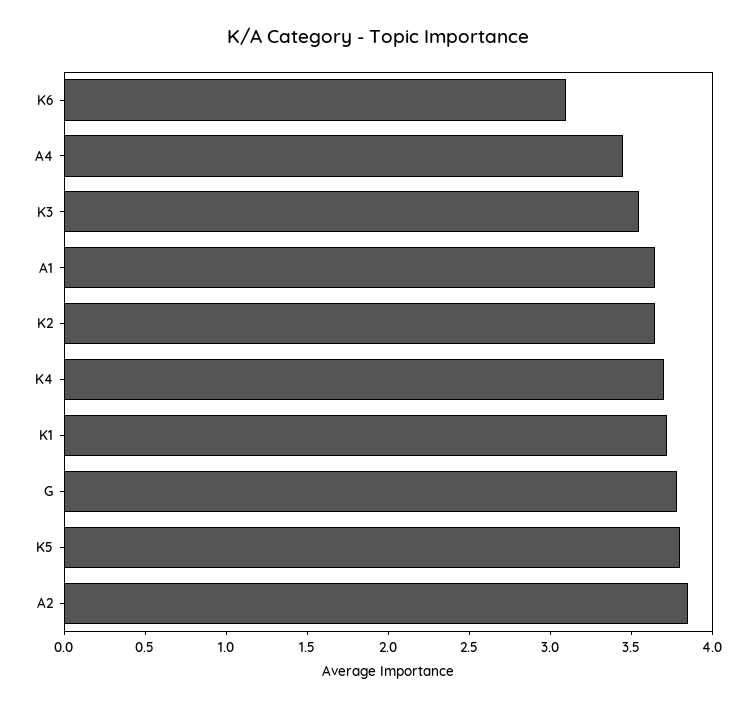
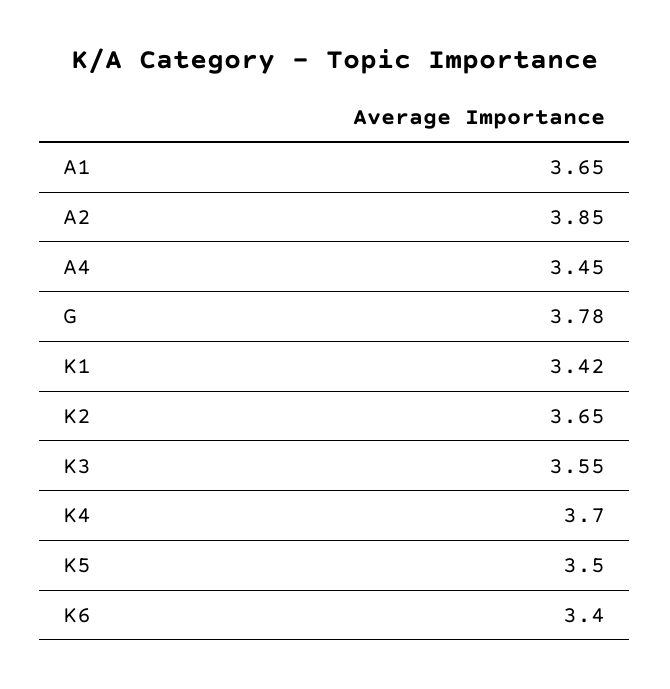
K6: 3.1 -> 3.4
K1: 3.7 -> 3.42
K5: 3.8 -> 3.5

